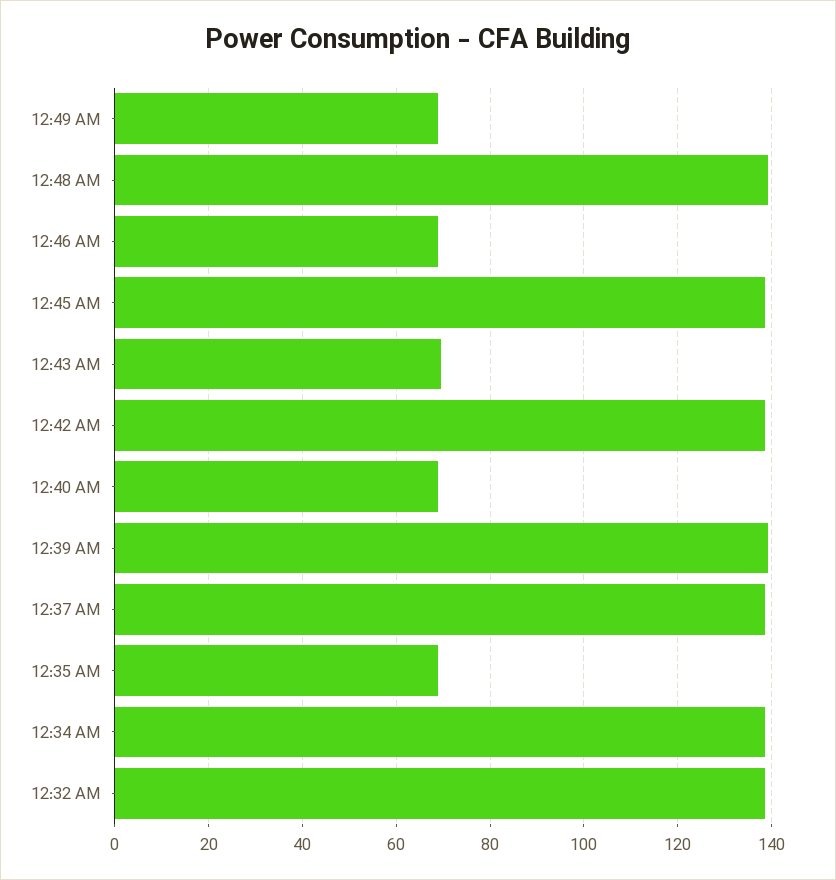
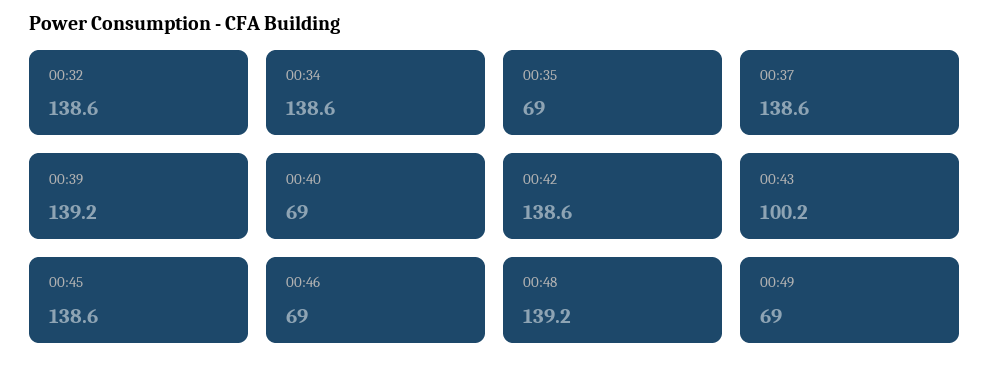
12:43 AM: 70 -> 100.2

